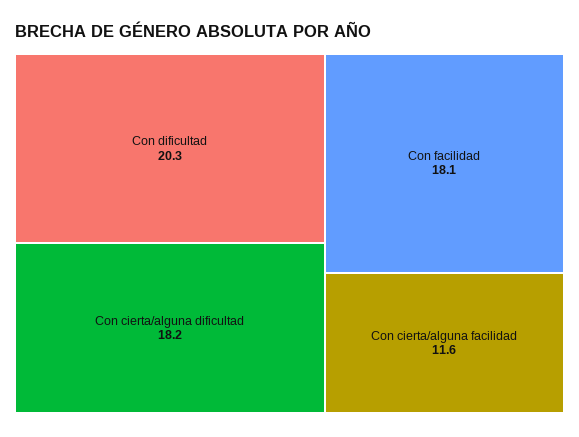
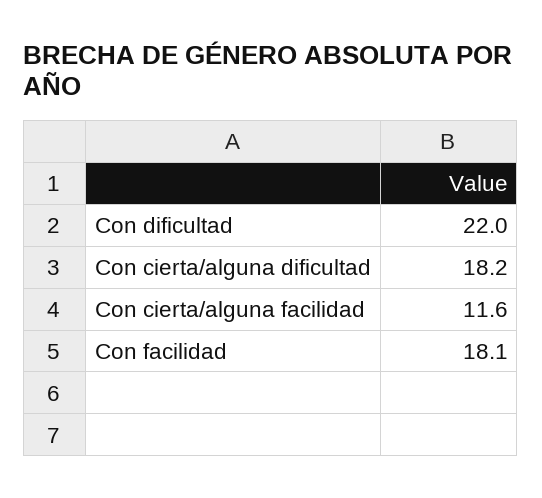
Con dificultad: 20.3 -> 22

